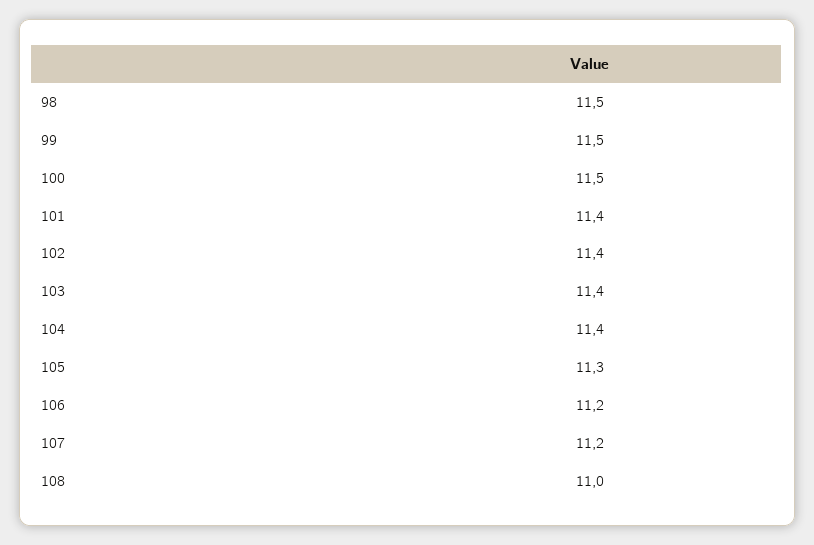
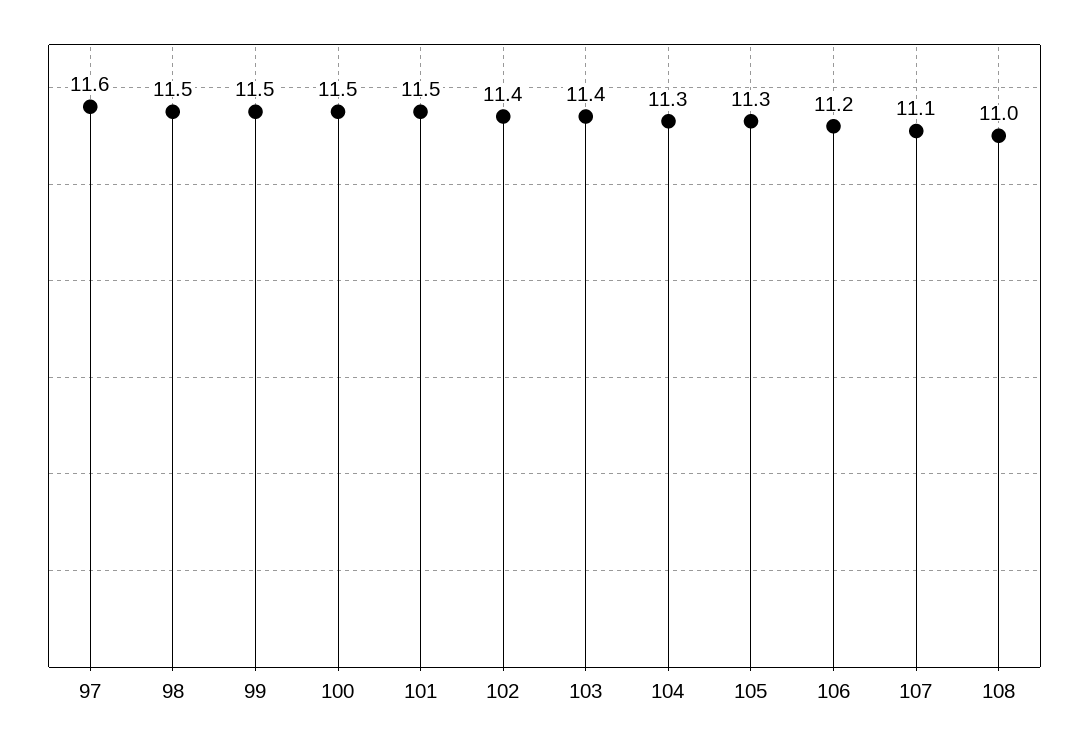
101: 11.4 -> 11.5
104: 11.4 -> 11.3
107: 11.2 -> 11.1
97: none -> 11.6

